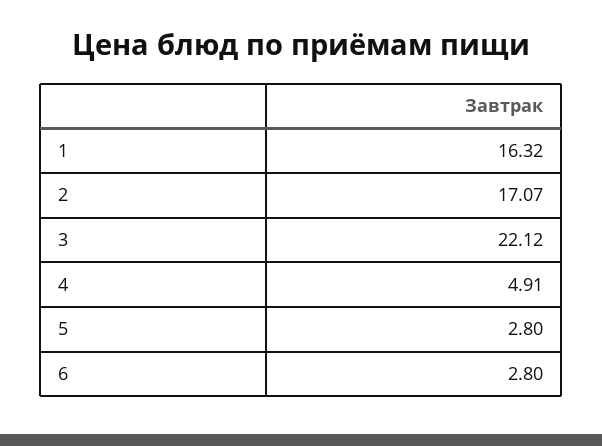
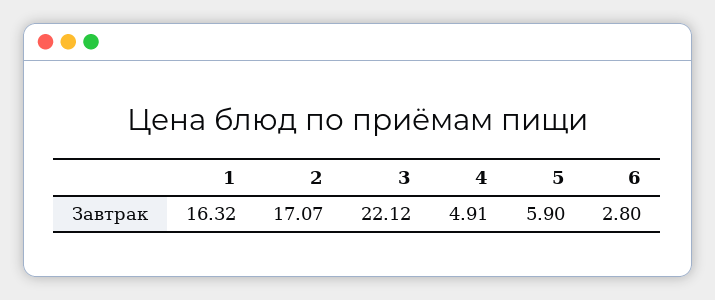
5: 2.8 -> 5.9

